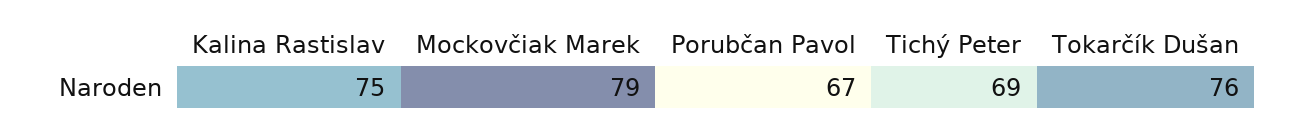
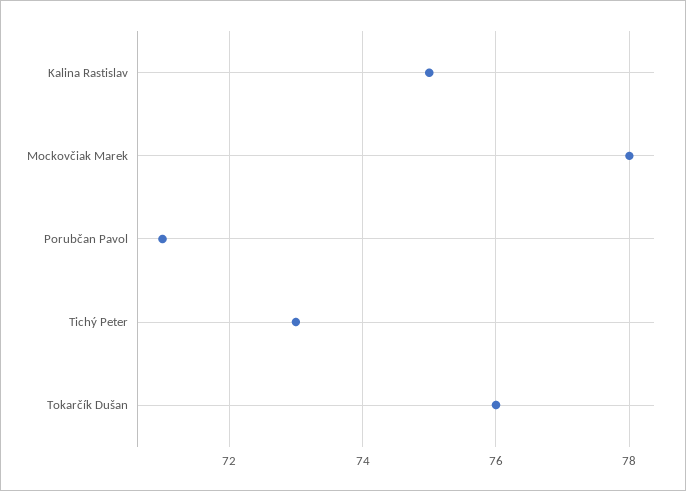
Mockovčiak Marek: 79 -> 78
Porubčan Pavol: 67 -> 71
Tichý Peter: 69 -> 73

